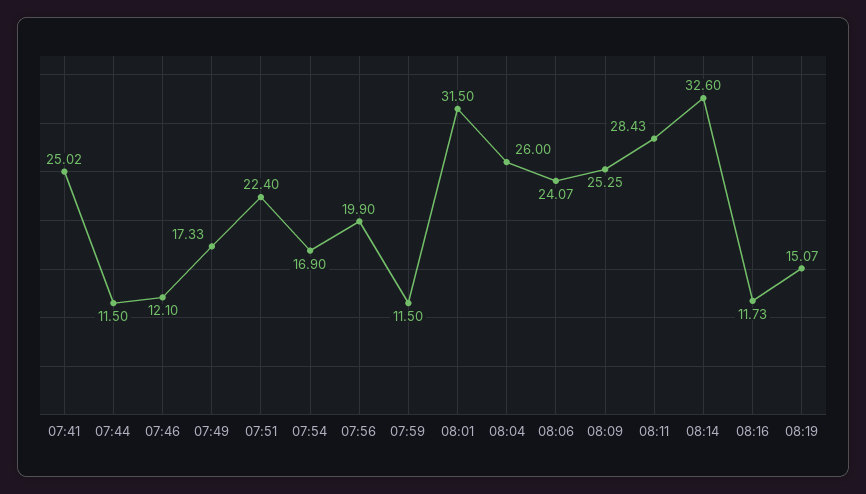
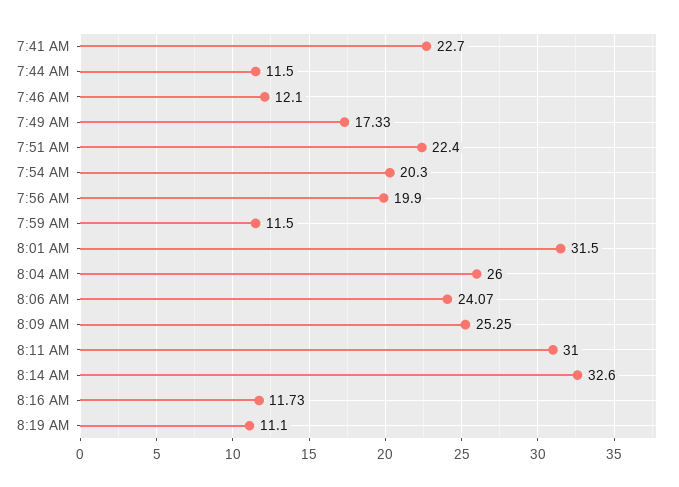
07:41: 25.02 -> 22.7
07:54: 16.9 -> 20.3
08:11: 28.43 -> 31
08:19: 15.07 -> 11.1

